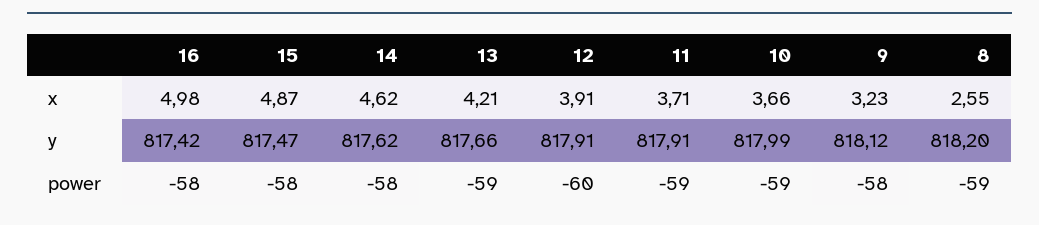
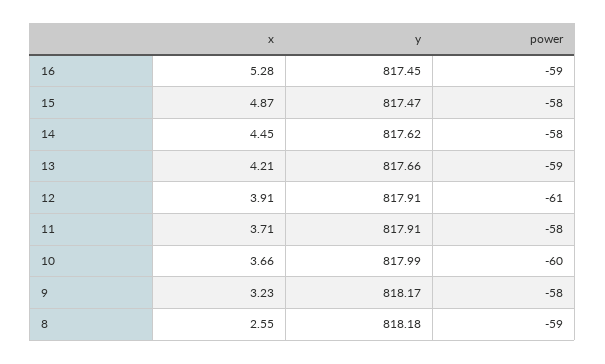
16, x: 4.98 -> 5.28
14, x: 4.62 -> 4.45
16, y: 817.42 -> 817.45
9, y: 818.12 -> 818.17
8, y: 818.2 -> 818.18
16, power: -58 -> -59
12, power: -60 -> -61
11, power: -59 -> -58
10, power: -59 -> -60

